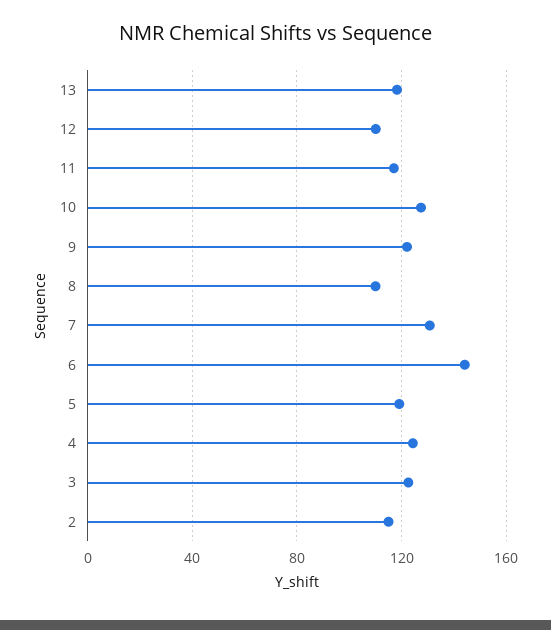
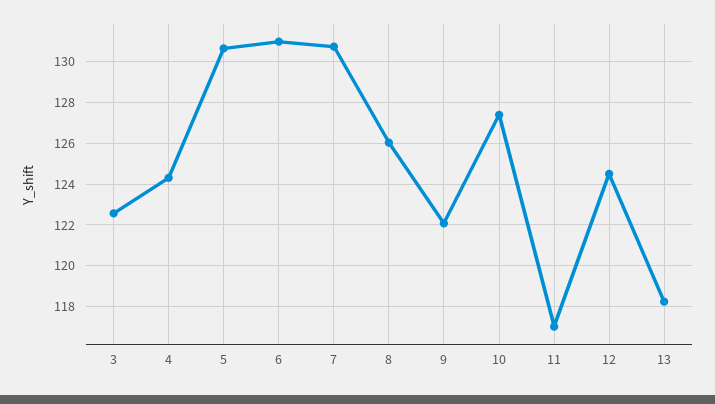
12: 110 -> 124.5
8: 110 -> 126
6: 145 -> 131
5: 120 -> 130.5
2: 115 -> none

